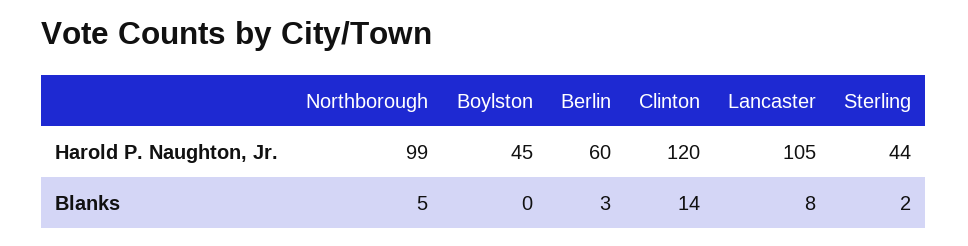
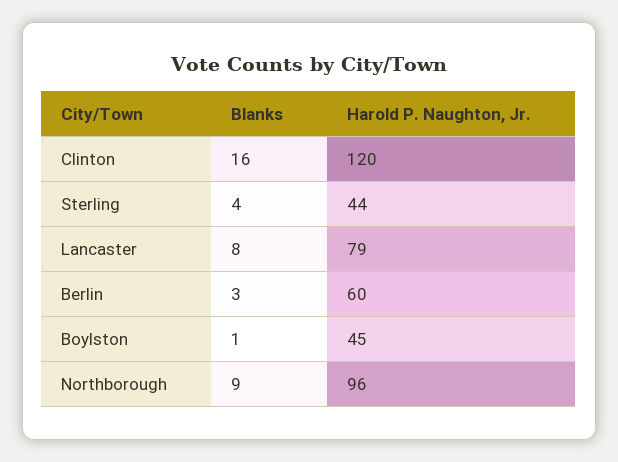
Northborough, Harold P. Naughton, Jr.: 99 -> 96
Lancaster, Harold P. Naughton, Jr.: 105 -> 79
Northborough, Blanks: 5 -> 9
Boylston, Blanks: 0 -> 1
Clinton, Blanks: 14 -> 16
Sterling, Blanks: 2 -> 4

